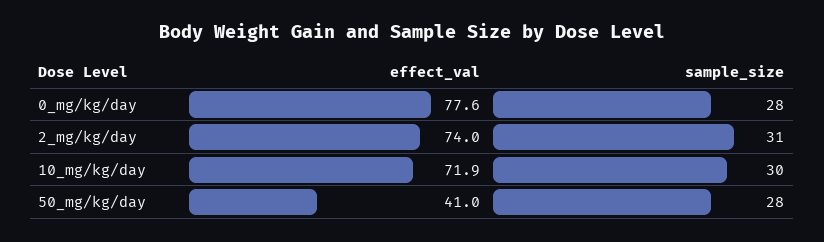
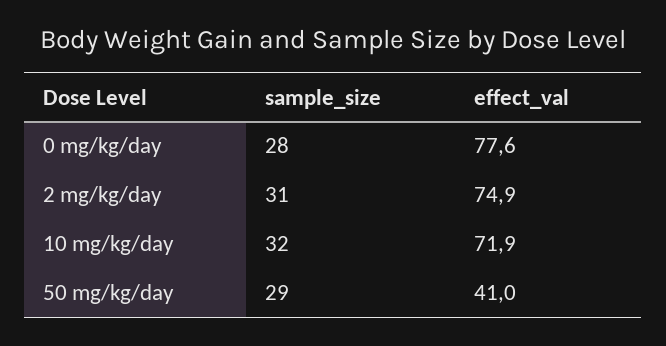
effect_val, 2_mg/kg/day: 74 -> 74.9
sample_size, 10_mg/kg/day: 30 -> 32
sample_size, 50_mg/kg/day: 28 -> 29

